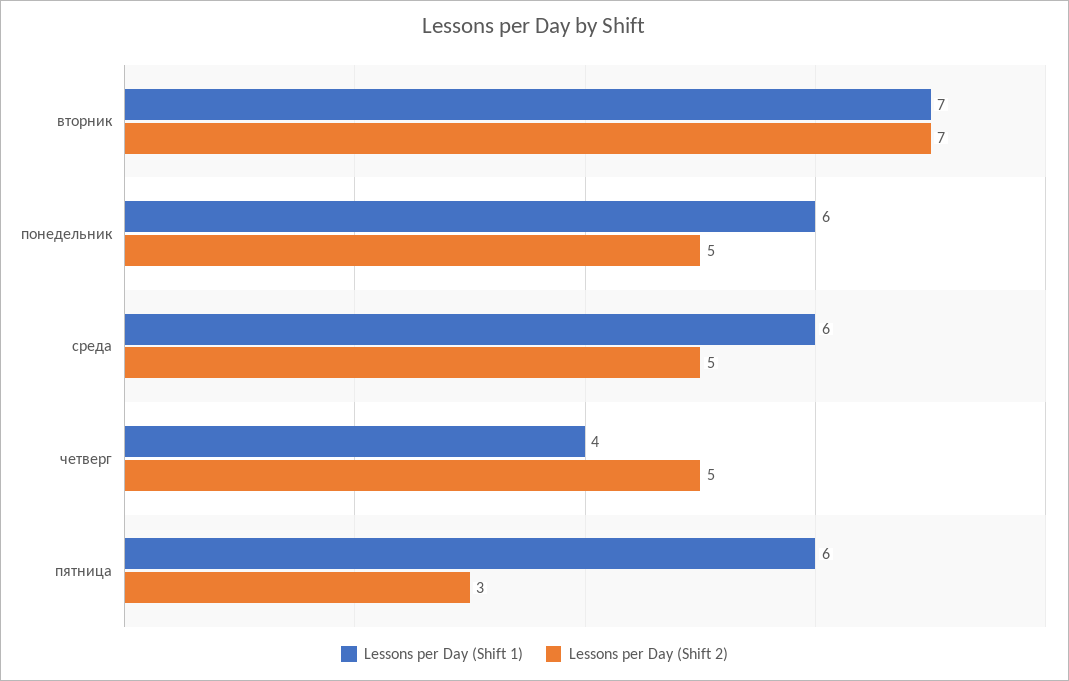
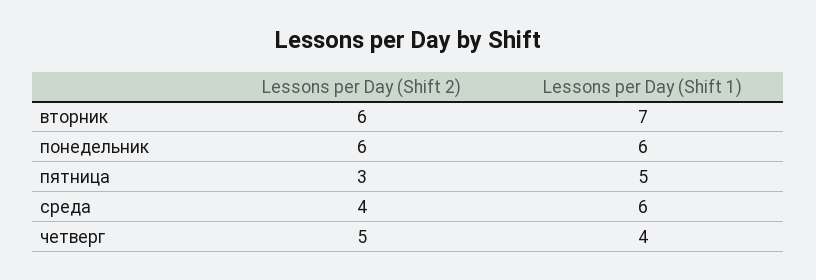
Lessons per Day (Shift 2), вторник: 7 -> 6
Lessons per Day (Shift 2), понедельник: 5 -> 6
Lessons per Day (Shift 2), среда: 5 -> 4
Lessons per Day (Shift 1), пятница: 6 -> 5

